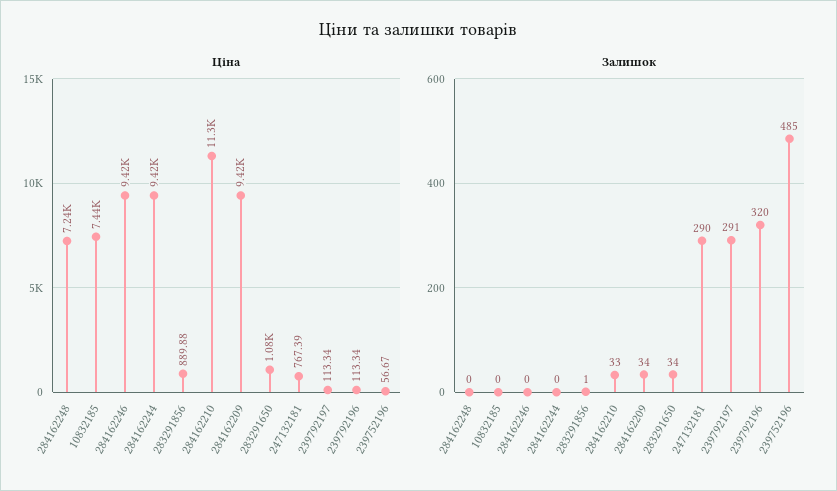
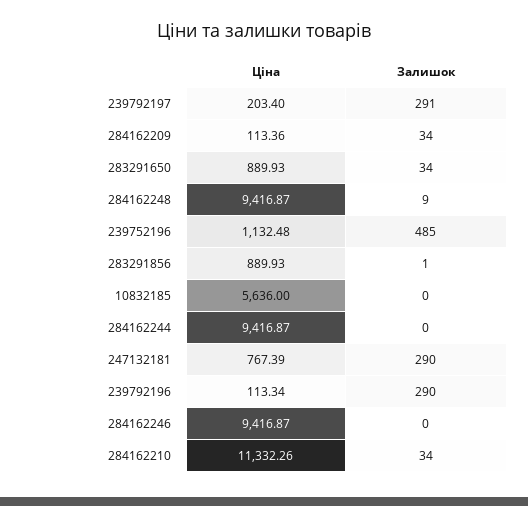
Ціна, 284162248: 7240 -> 9416.87
Ціна, 10832185: 7440 -> 5636
Ціна, 283291856: 889.88 -> 889.93
Ціна, 284162209: 9420 -> 113.36
Ціна, 283291650: 1080 -> 889.93
Ціна, 239792197: 113.34 -> 203.4
Ціна, 239752196: 56.67 -> 1132.48
Залишок, 284162248: 0 -> 9
Залишок, 284162210: 33 -> 34
Залишок, 239792196: 320 -> 290

